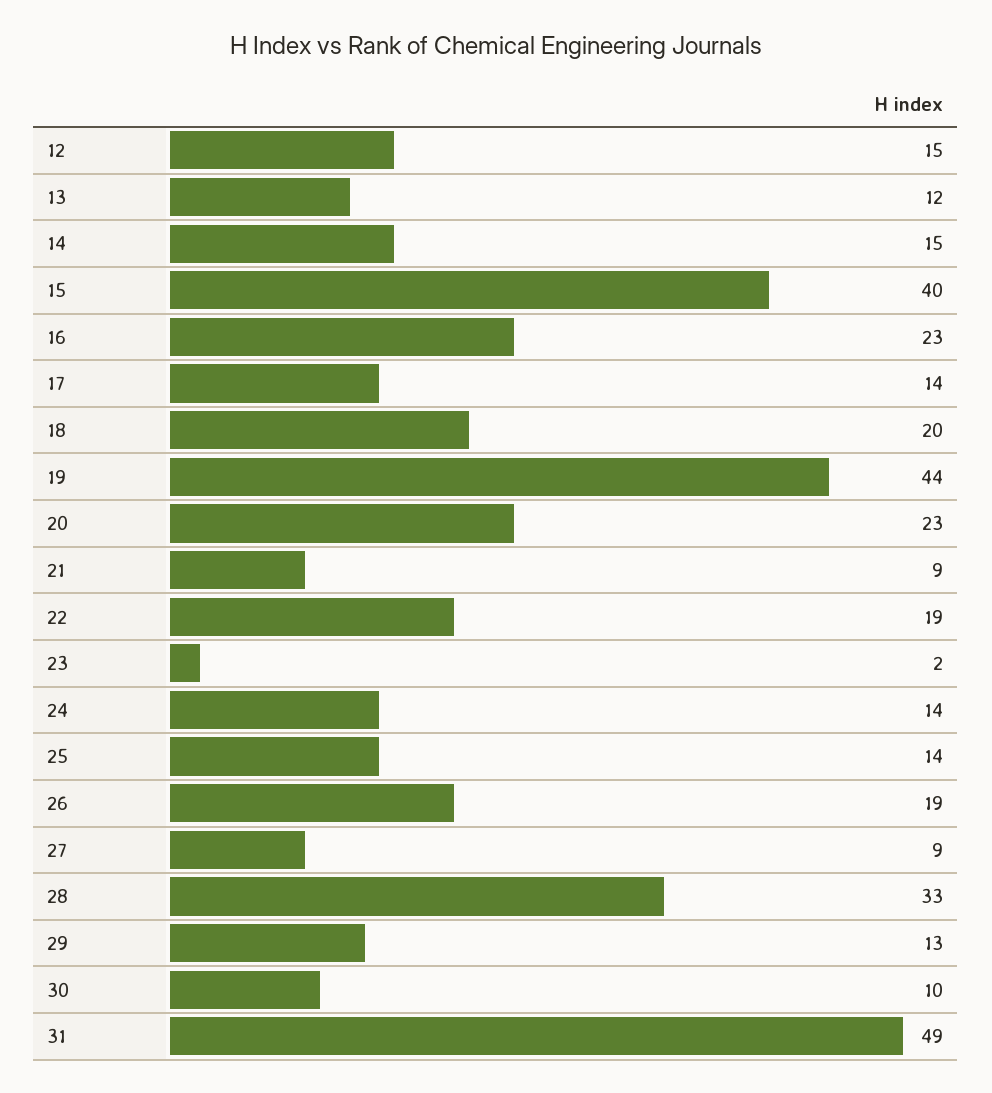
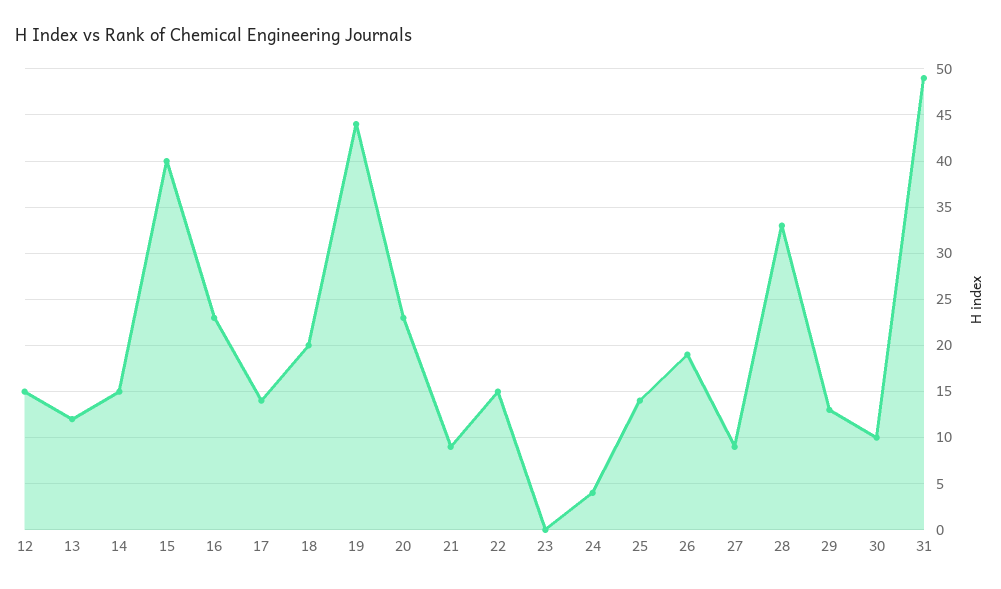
22: 19 -> 15
23: 2 -> 0
24: 14 -> 4

